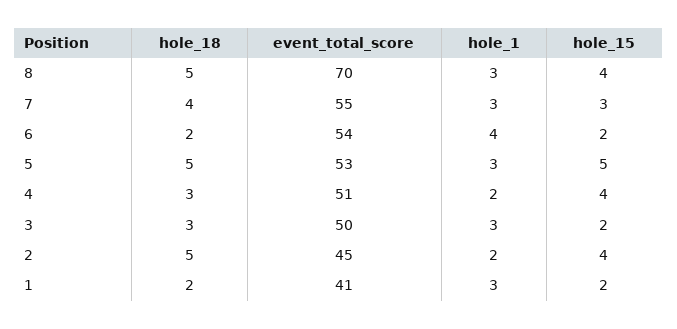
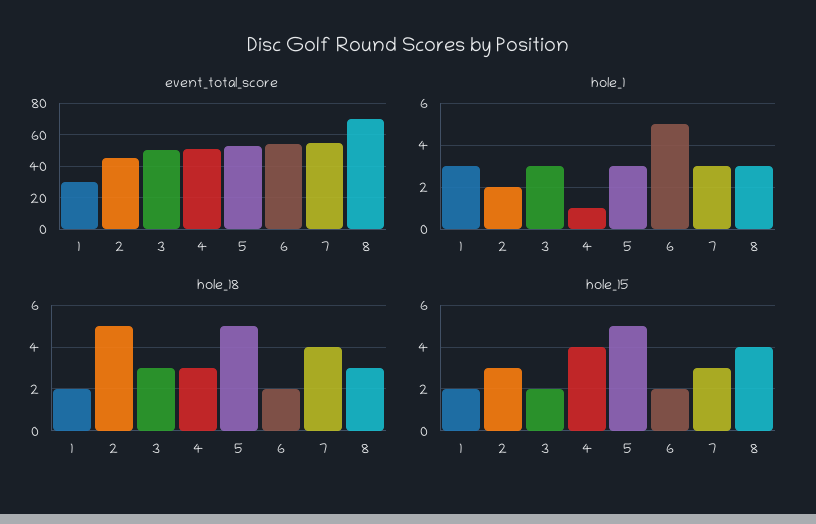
hole_18, 8: 5 -> 3
hole_1, 6: 4 -> 5
hole_1, 4: 2 -> 1
hole_15, 2: 4 -> 3
event_total_score, 1: 41 -> 30

